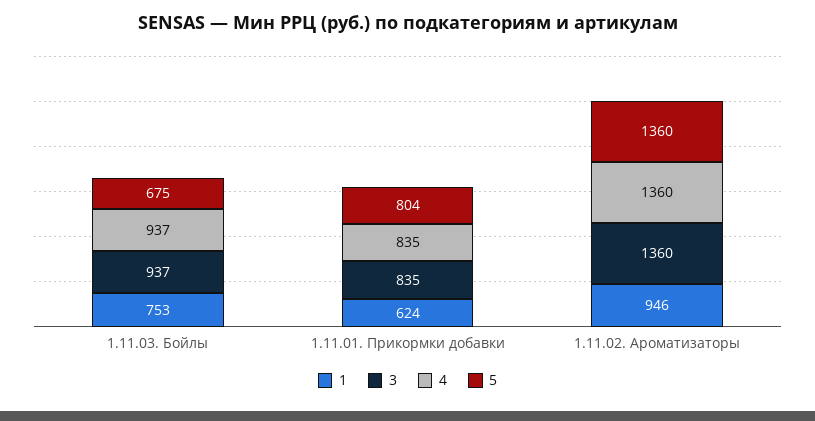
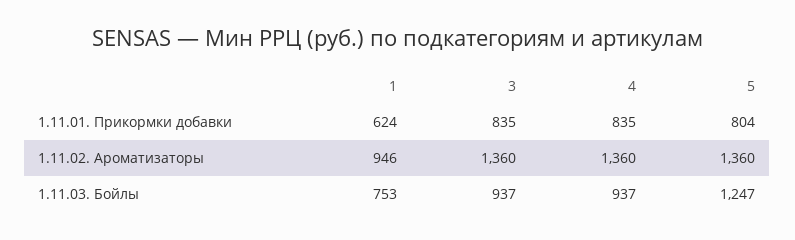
5, 1.11.03. Бойлы: 675 -> 1247

